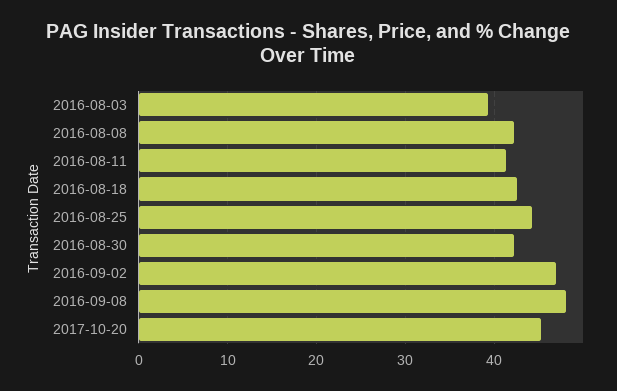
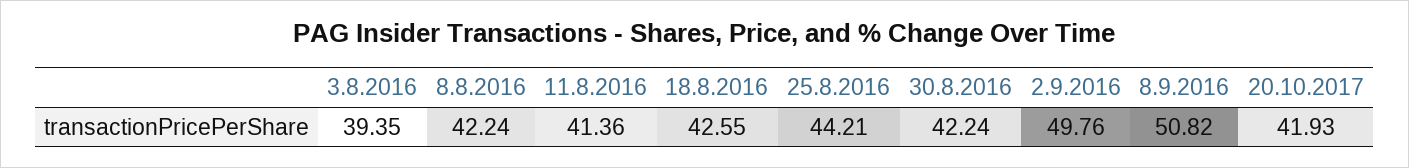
2016-09-02: 47 -> 49.76
2016-09-08: 48 -> 50.82
2017-10-20: 45 -> 41.93

